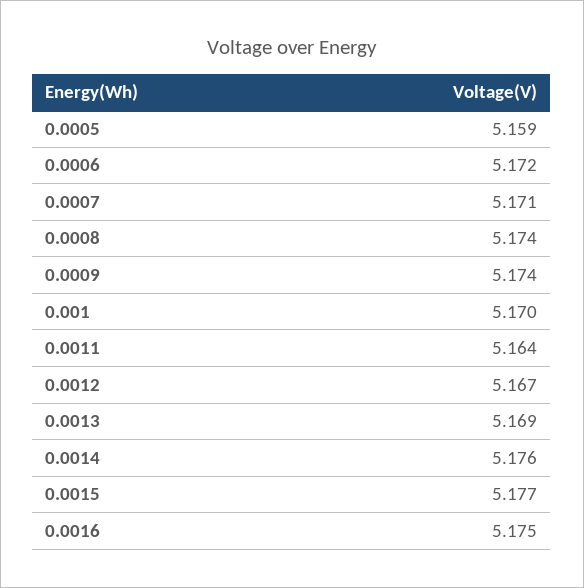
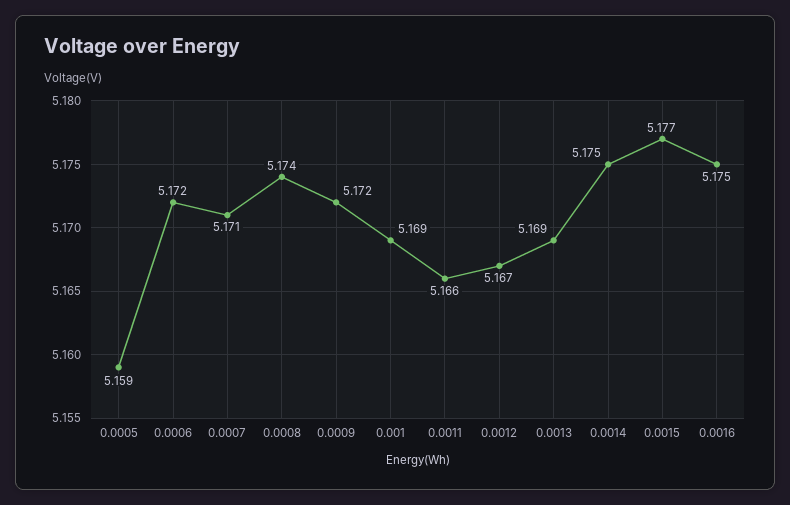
0.0009: 5.174 -> 5.172
0.001: 5.17 -> 5.169
0.0011: 5.164 -> 5.166
0.0014: 5.176 -> 5.175

